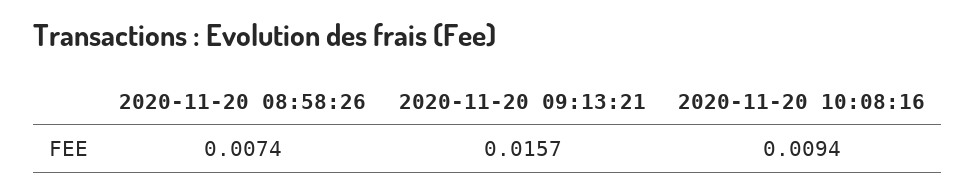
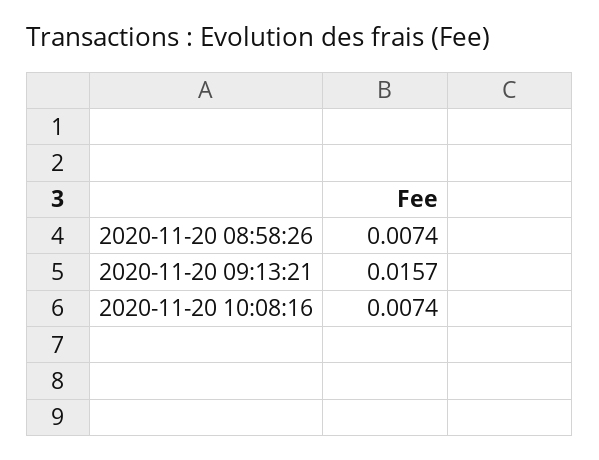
2020-11-20 10:08:16: 0.0094 -> 0.0074

